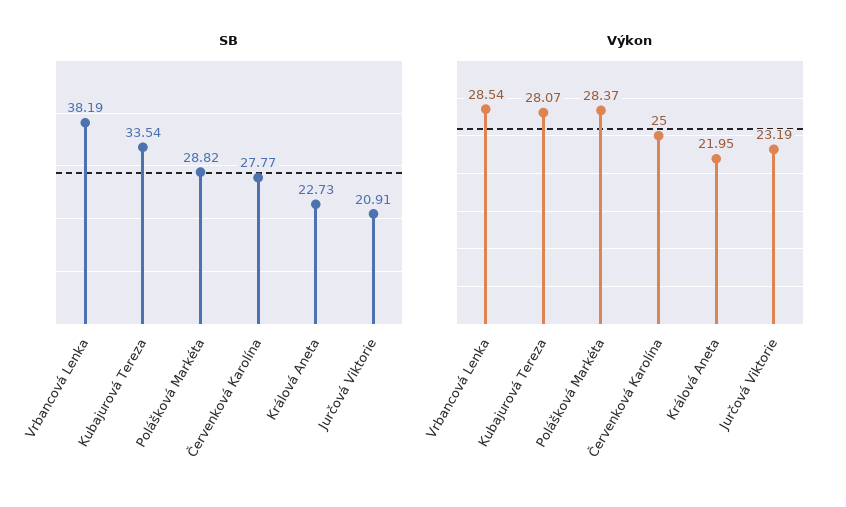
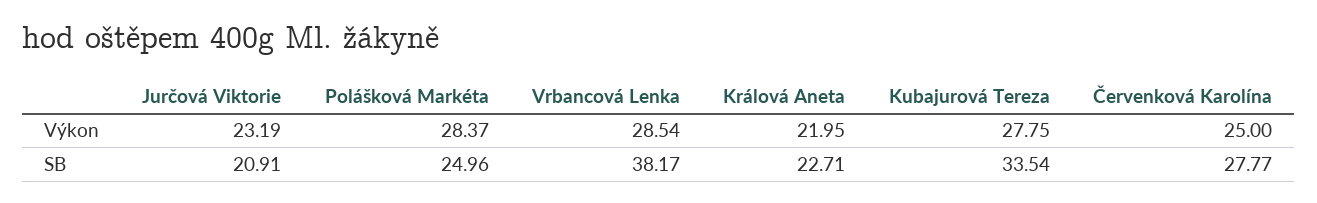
SB, Vrbancová Lenka: 38.19 -> 38.17
SB, Polášková Markéta: 28.82 -> 24.96
SB, Králová Aneta: 22.73 -> 22.71
Výkon, Kubajurová Tereza: 28.07 -> 27.75

